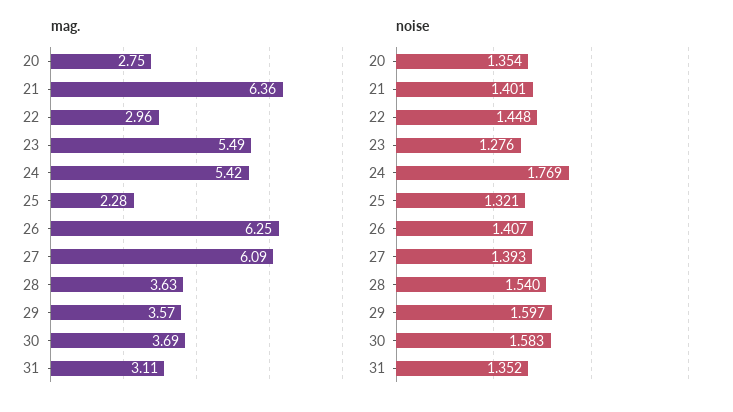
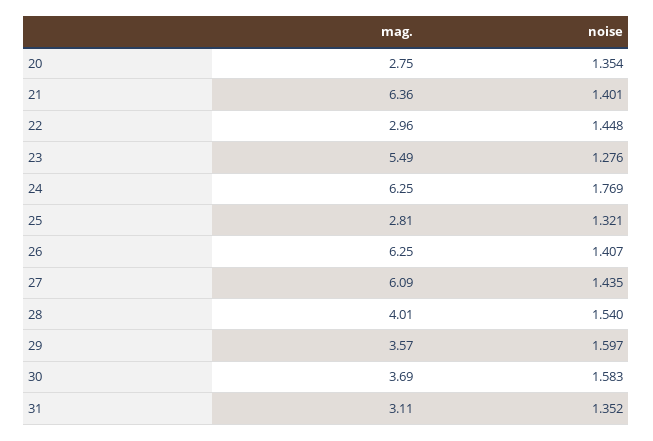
mag., 24: 5.42 -> 6.25
mag., 25: 2.28 -> 2.81
mag., 28: 3.63 -> 4.01
noise, 27: 1.393 -> 1.435

